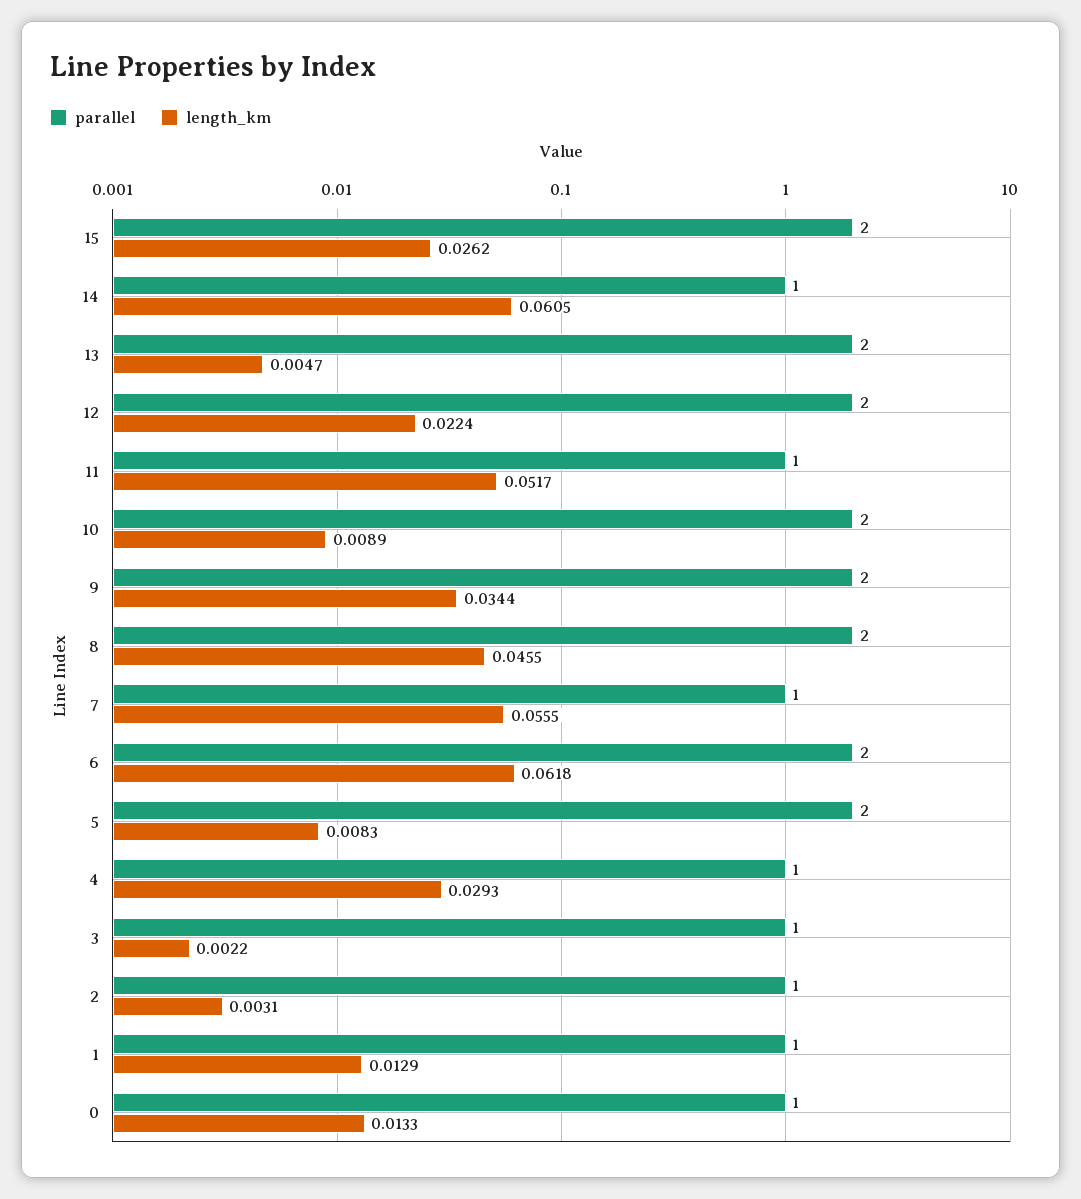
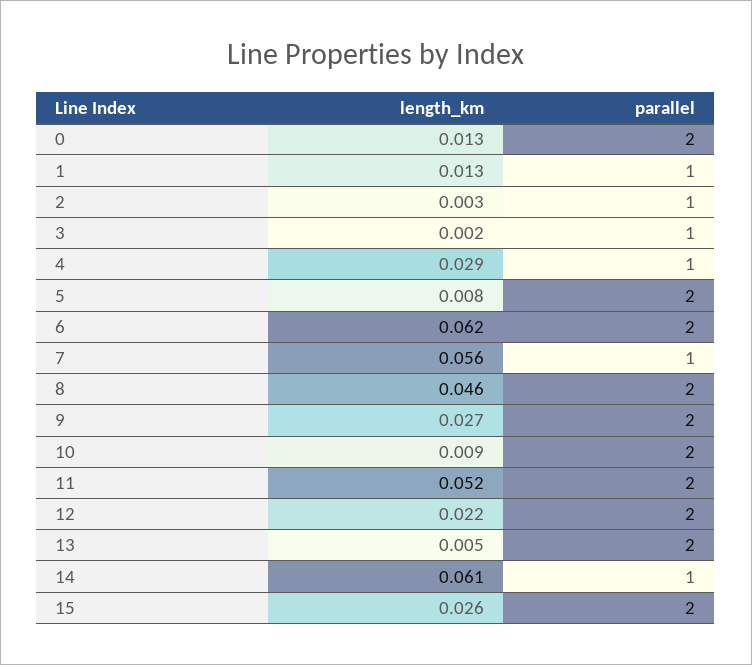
parallel, 11: 1 -> 2
length_km, 9: 0.0344 -> 0.027
parallel, 0: 1 -> 2

